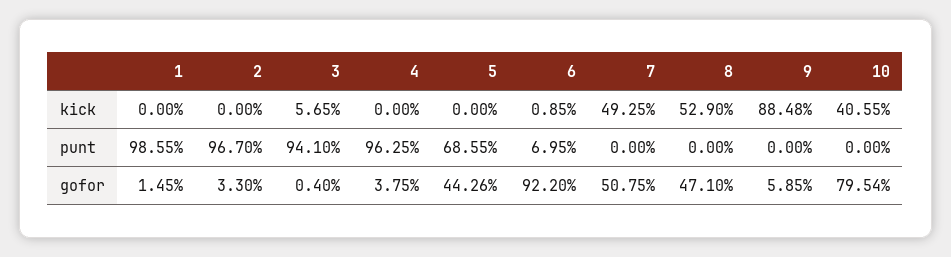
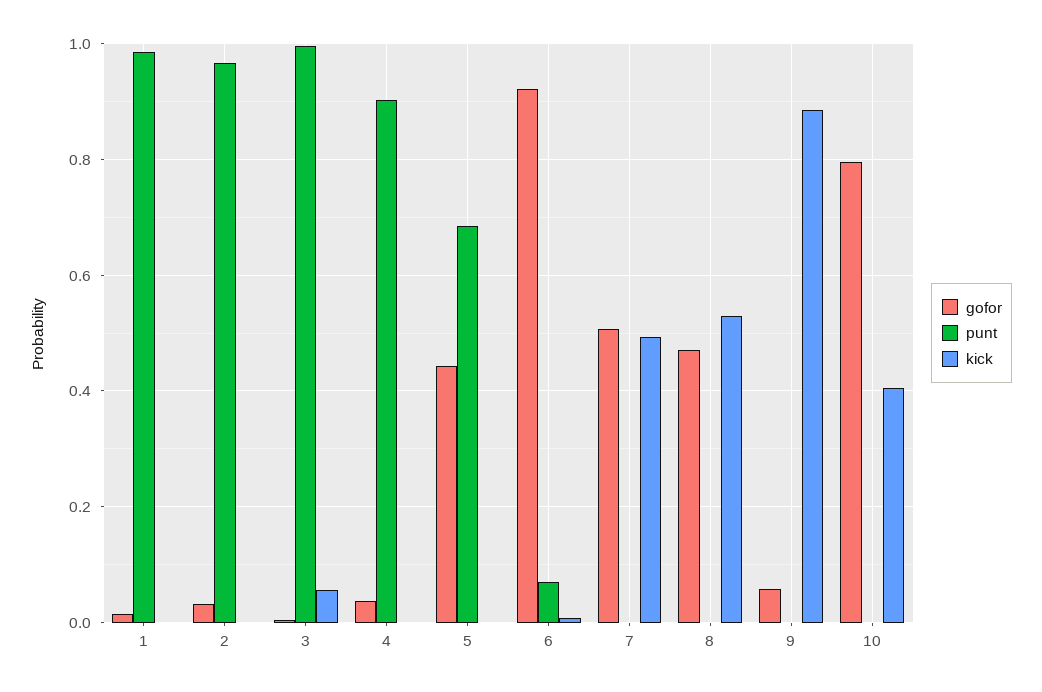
punt, 3: 0.941 -> 1
punt, 4: 0.9625 -> 0.9

